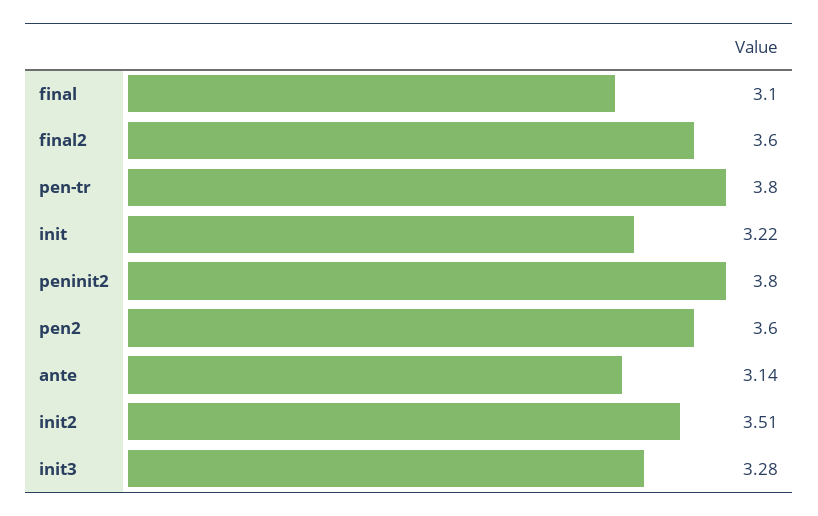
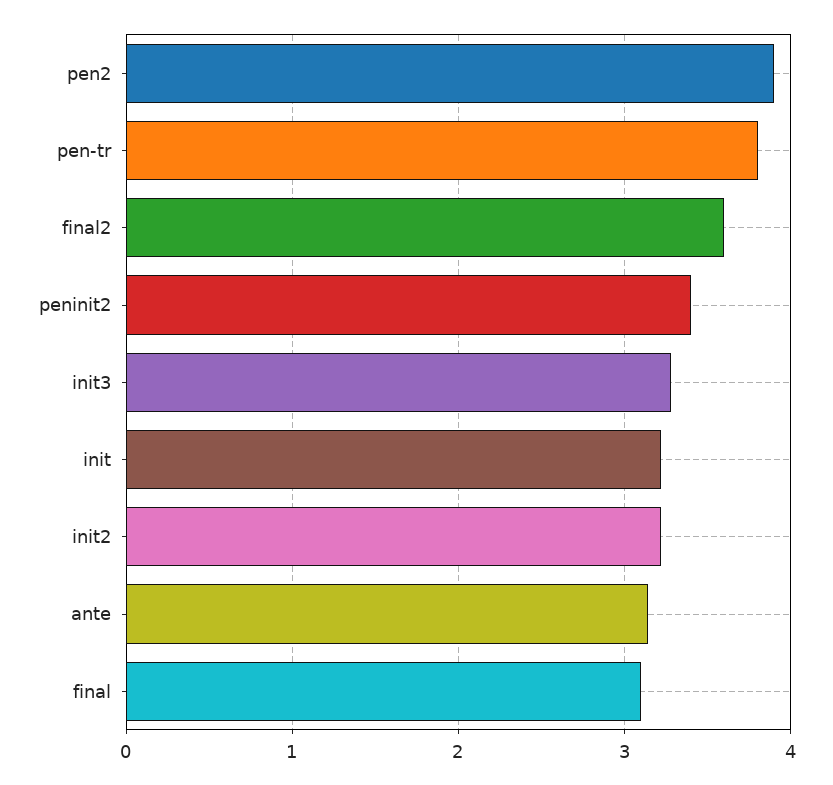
peninit2: 3.8 -> 3.4
pen2: 3.6 -> 3.9
init2: 3.51 -> 3.2

